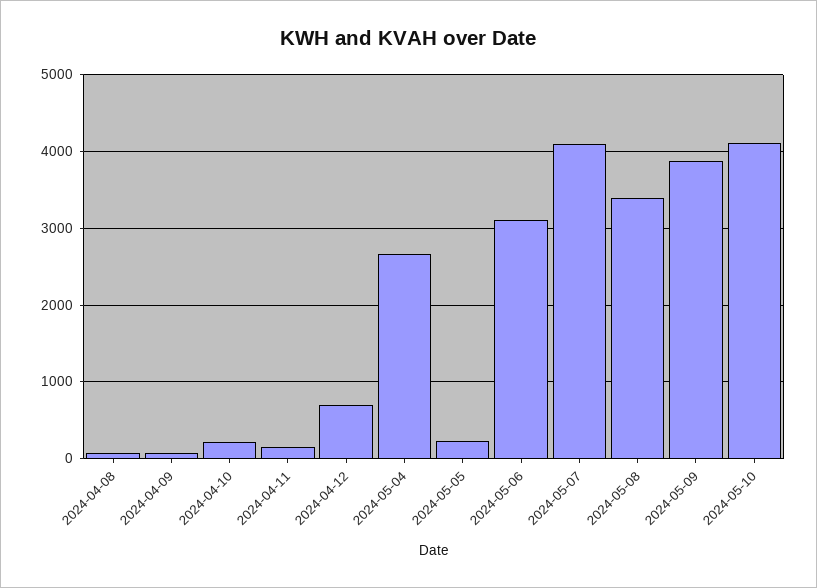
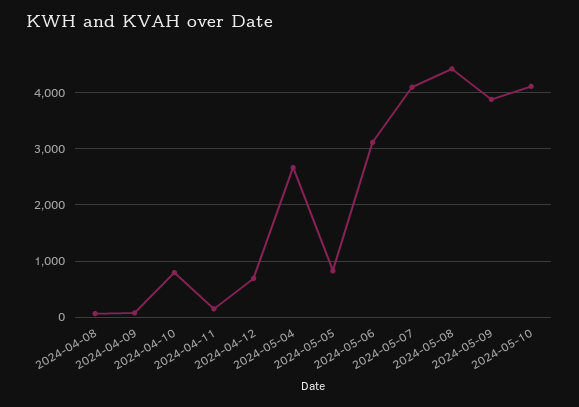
2024-04-10: 200 -> 800
2024-05-05: 200 -> 800
2024-05-08: 3400 -> 4400

